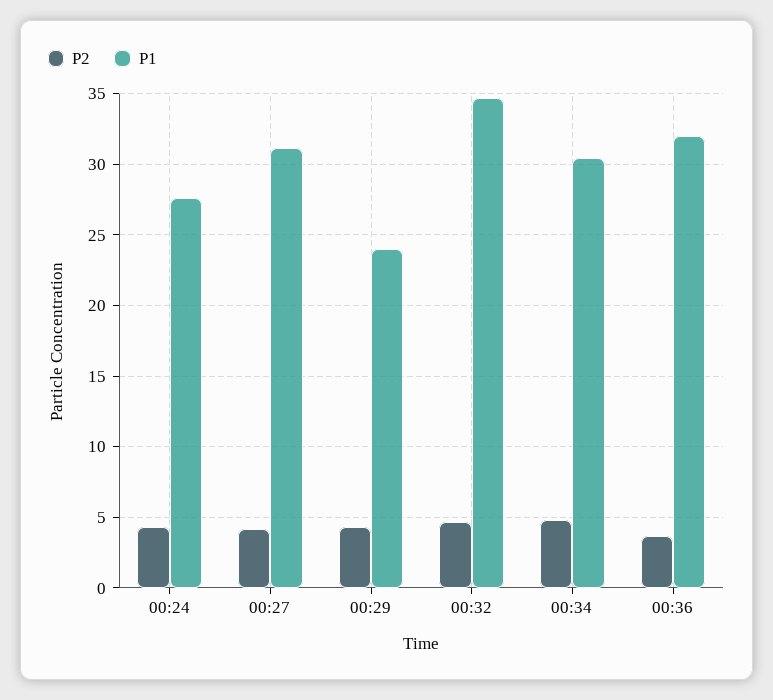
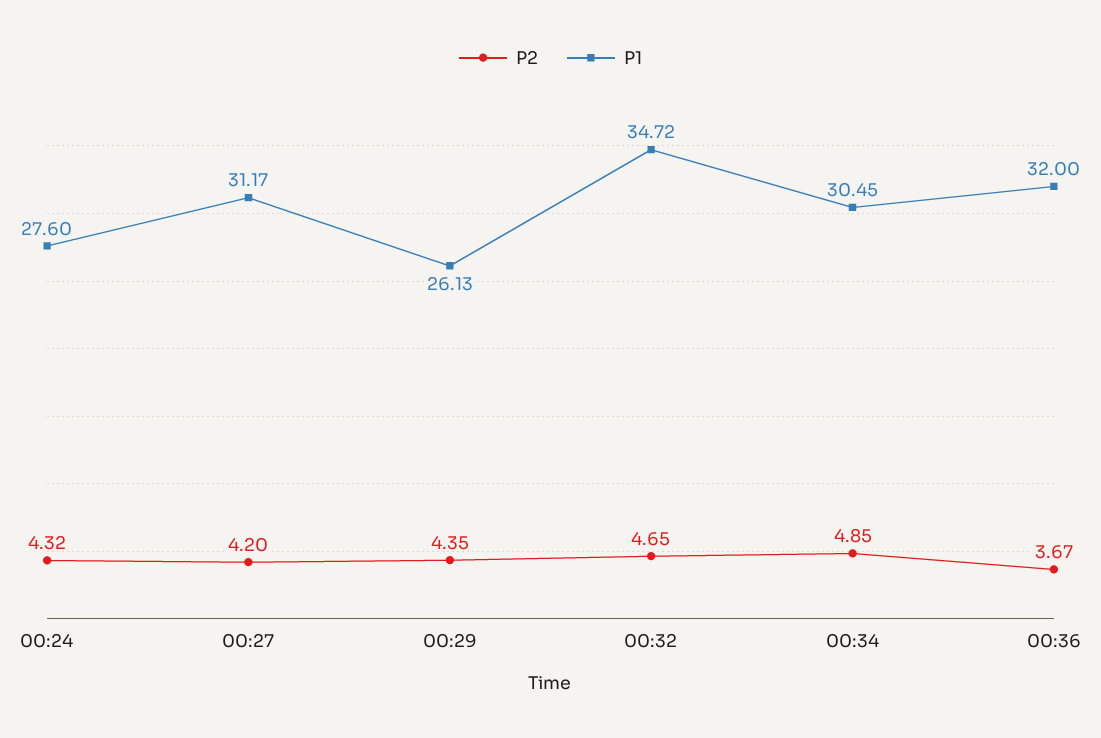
P1, 00:29: 24 -> 26.13

